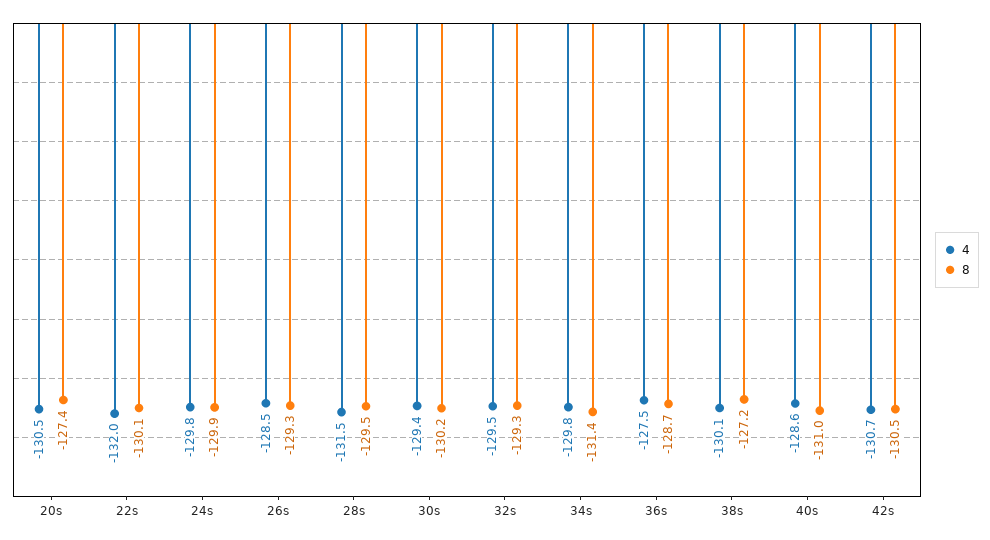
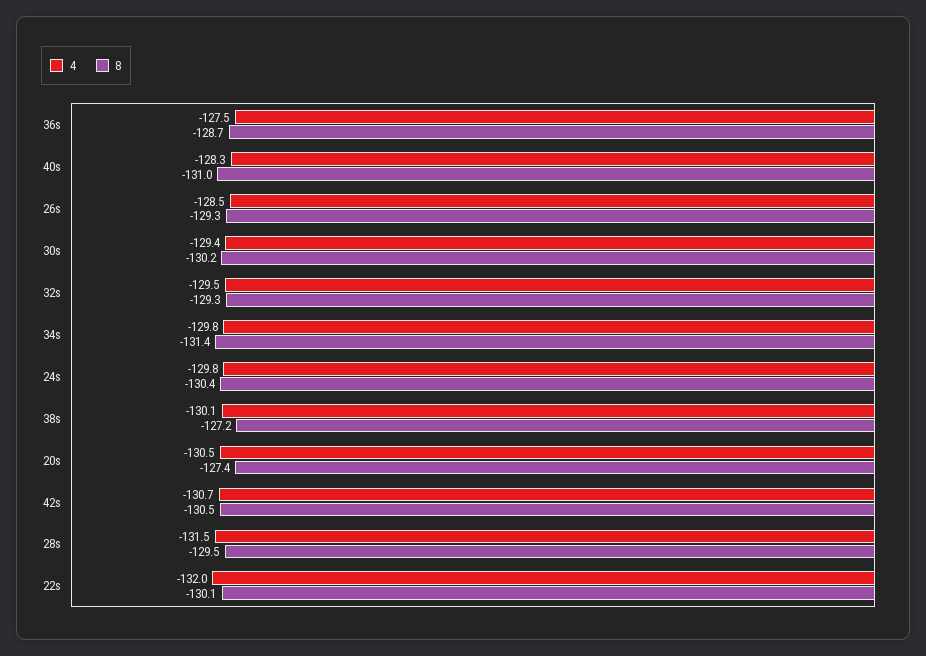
8, 24s: -129.9 -> -130.4
4, 40s: -128.6 -> -128.3

